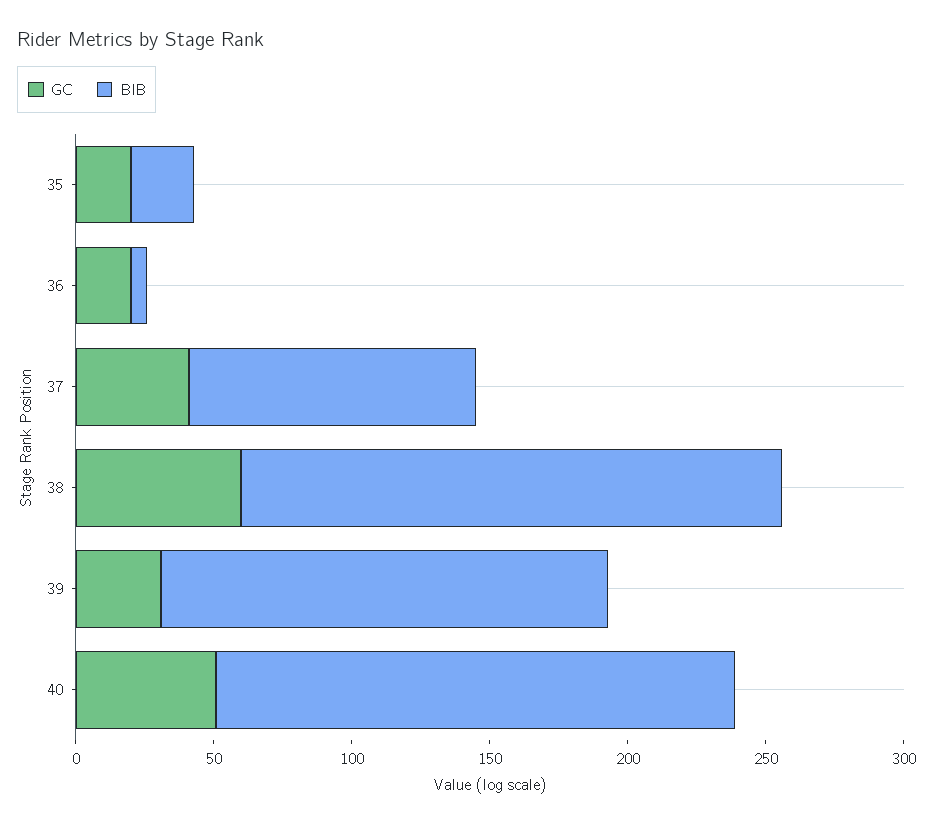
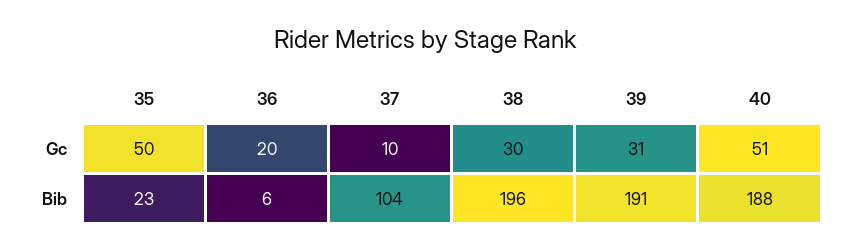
GC, 35: 20 -> 50
GC, 37: 40 -> 10
GC, 38: 60 -> 30
BIB, 39: 160 -> 191

